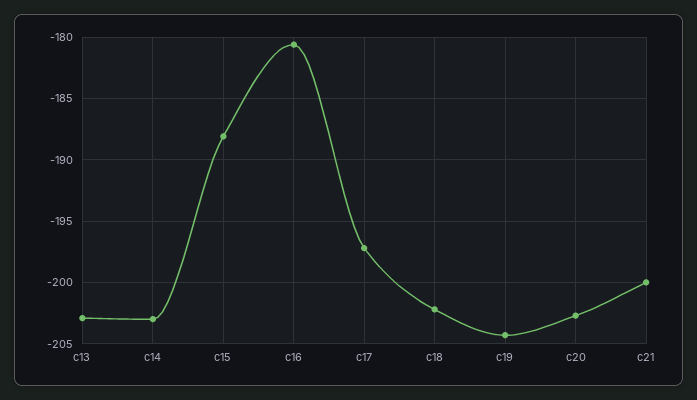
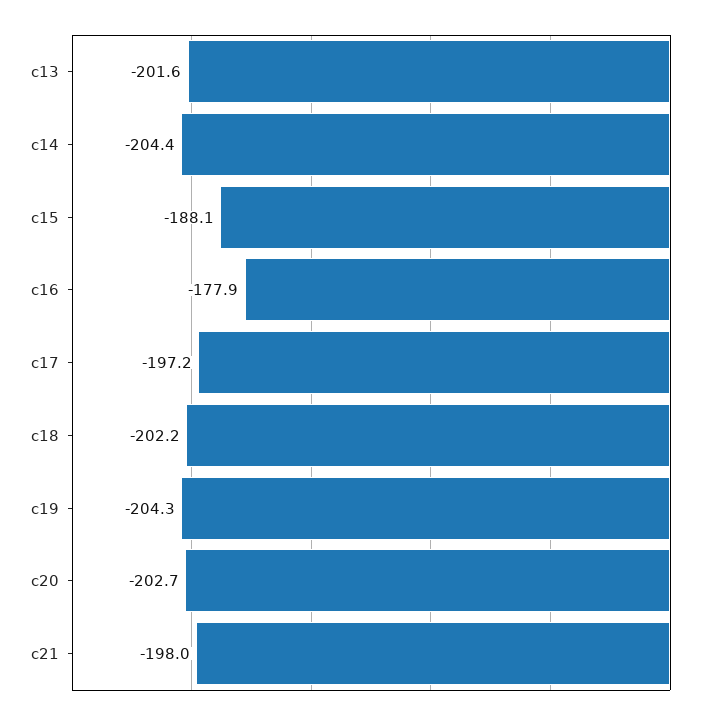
c13: -203 -> -201.6
c14: -203 -> -204.4
c16: -180.5 -> -177.9
c21: -200 -> -198

